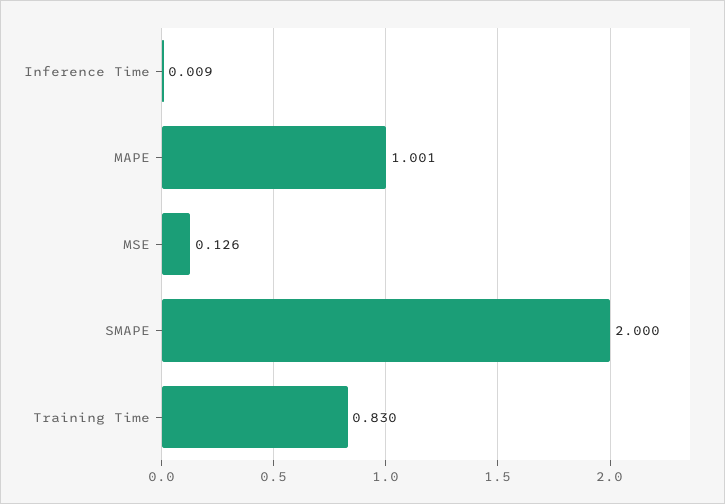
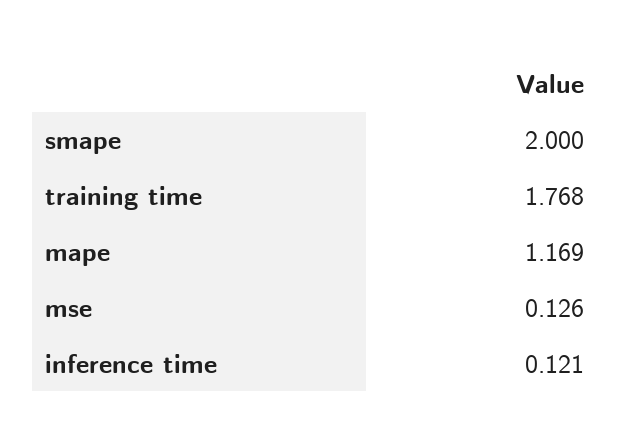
Inference Time: 0.009 -> 0.121
MAPE: 1.001 -> 1.169
Training Time: 0.83 -> 1.768

